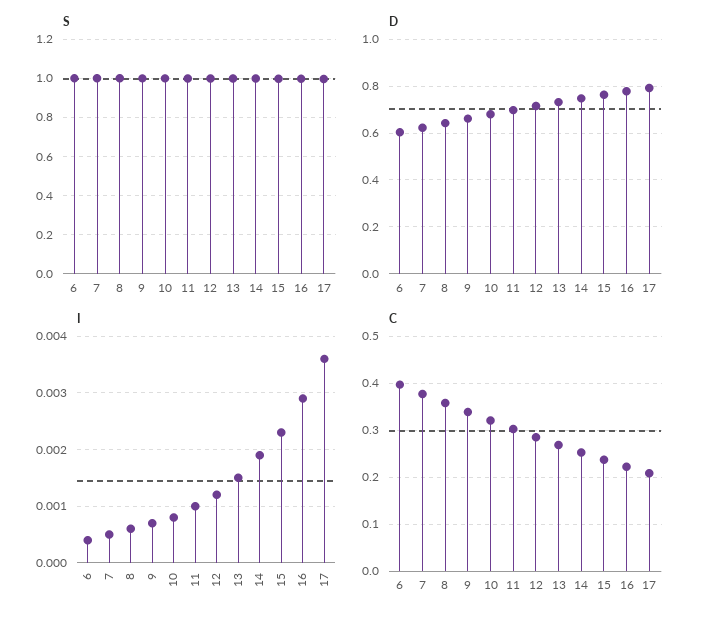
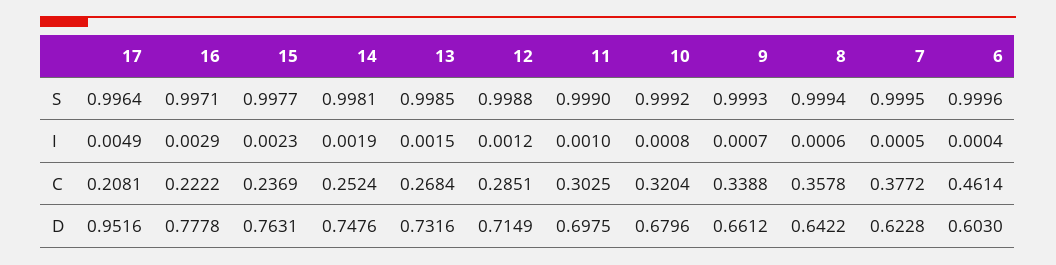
D, 17: 0.8 -> 0.9516
I, 17: 0.0035 -> 0.0049
C, 6: 0.4 -> 0.4614

